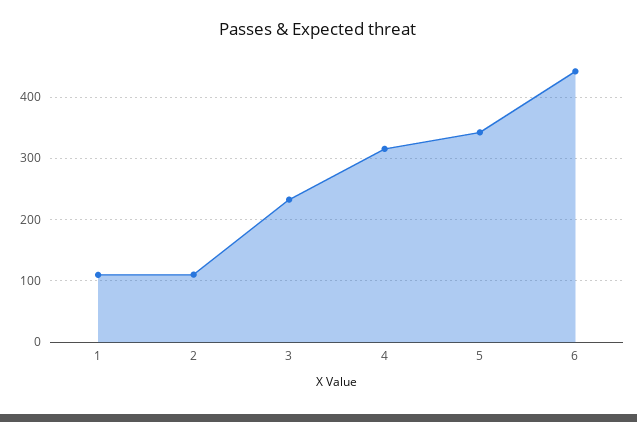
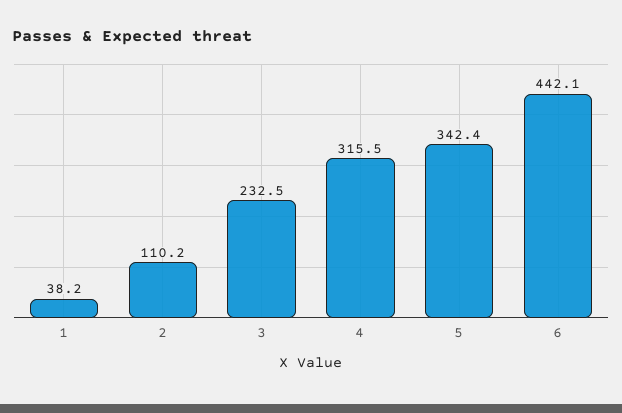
1: 110 -> 38.2

